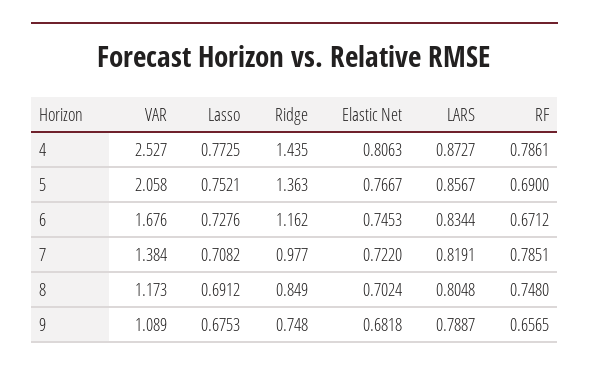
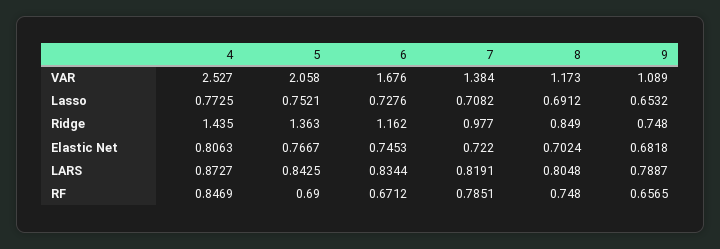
RF, 4: 0.7861 -> 0.8469
LARS, 5: 0.8567 -> 0.8425
Lasso, 9: 0.6753 -> 0.6532

